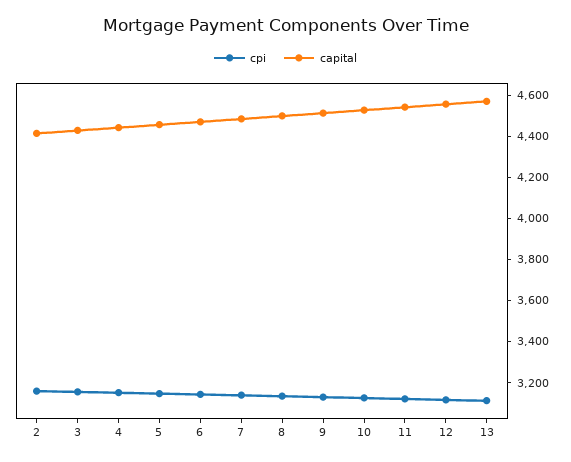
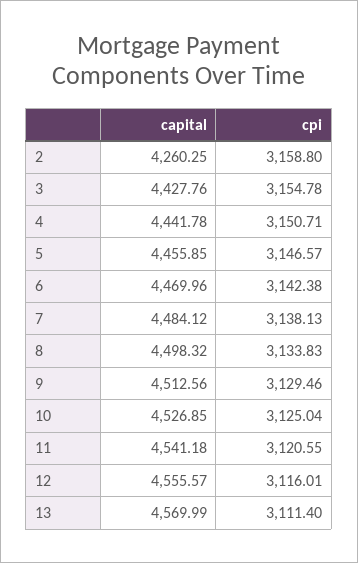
capital, 2: 4400 -> 4260.25

